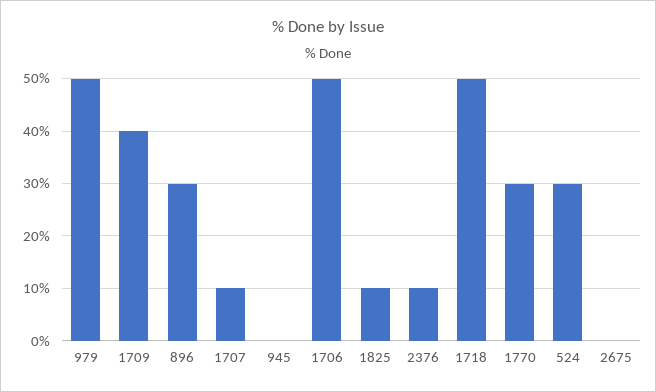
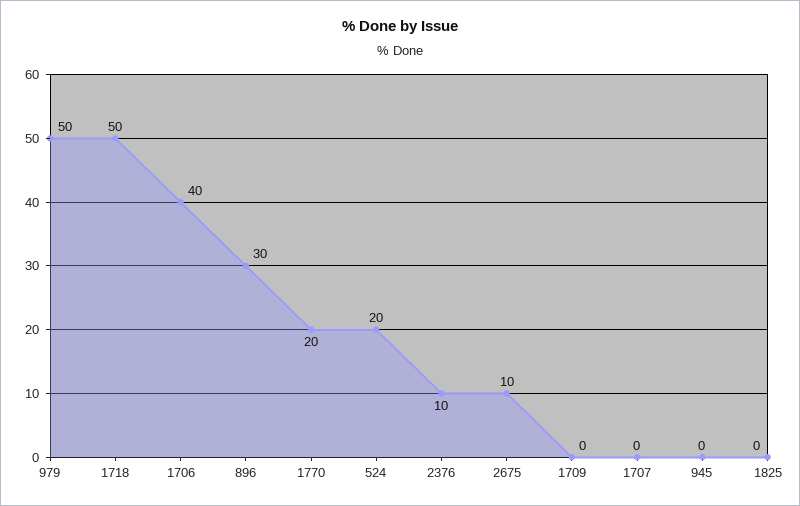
1709: 40 -> 0
1707: 10 -> 0
1706: 50 -> 40
1825: 10 -> 0
1770: 30 -> 20
524: 30 -> 20
2675: 0 -> 10

